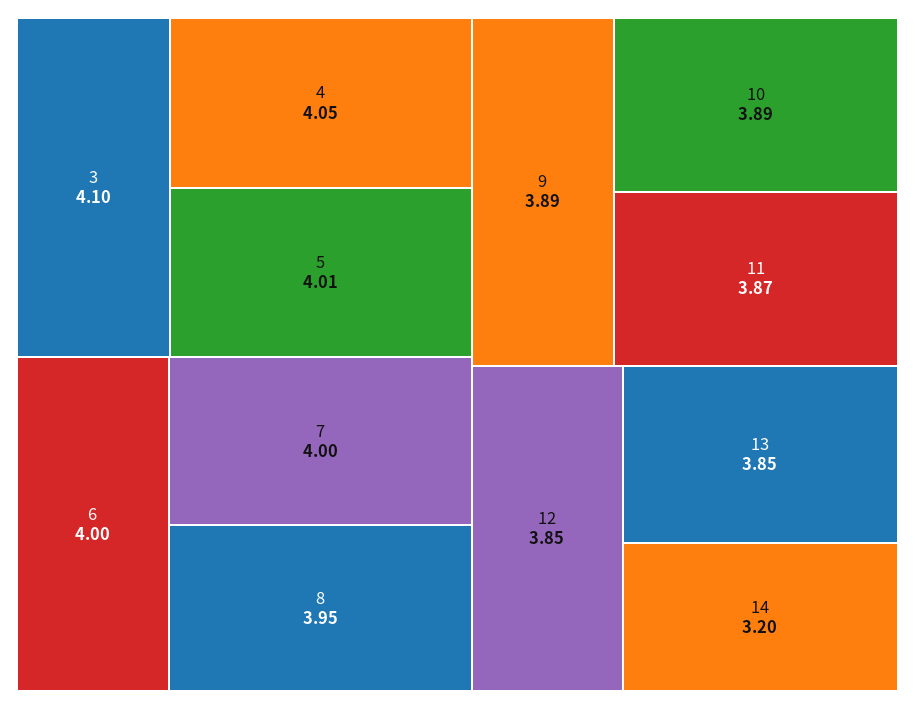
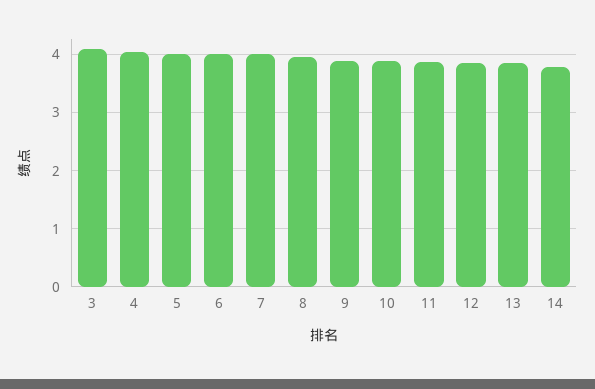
14: 3.2 -> 3.8

